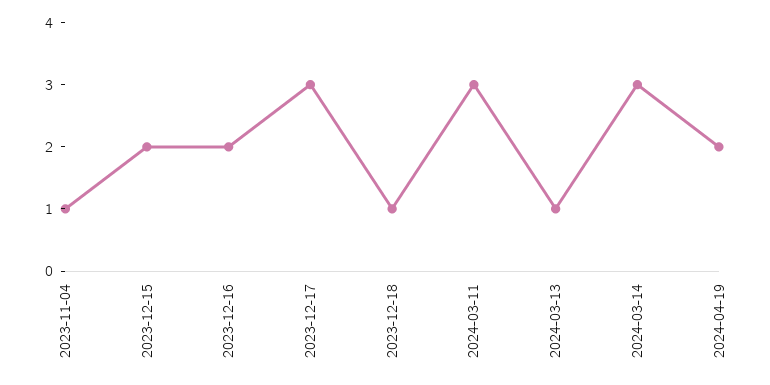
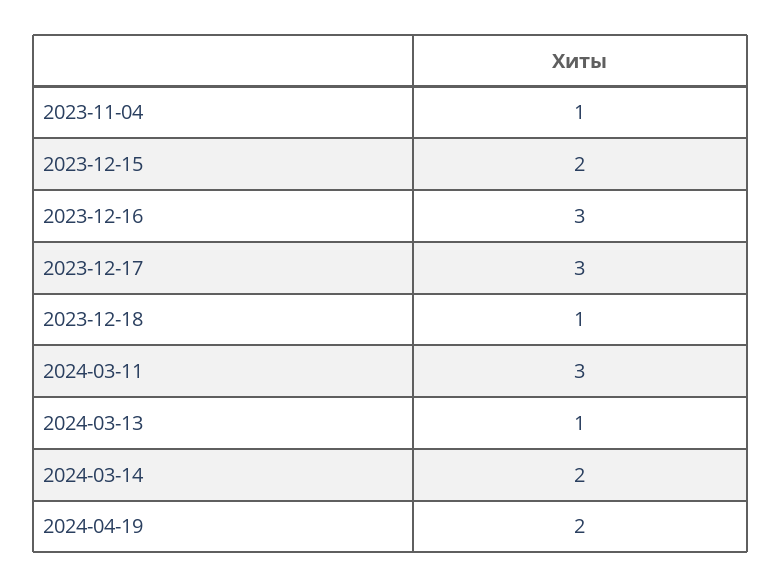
2023-12-16: 2 -> 3
2024-03-14: 3 -> 2

